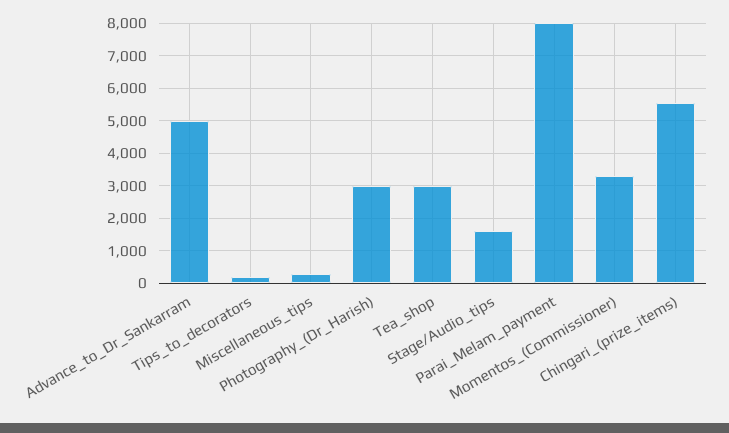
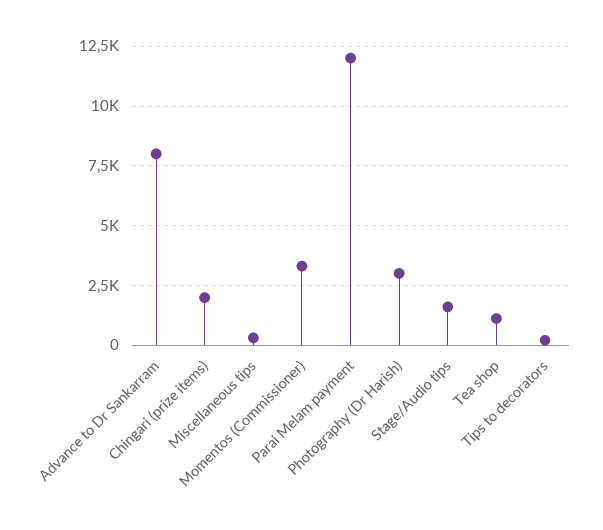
Advance_to_Dr_Sankarram: 5000 -> 8000
Tea_shop: 3000 -> 1000
Parai_Melam_payment: 8000 -> 12000
Chingari_(prize_items): 5600 -> 2000

